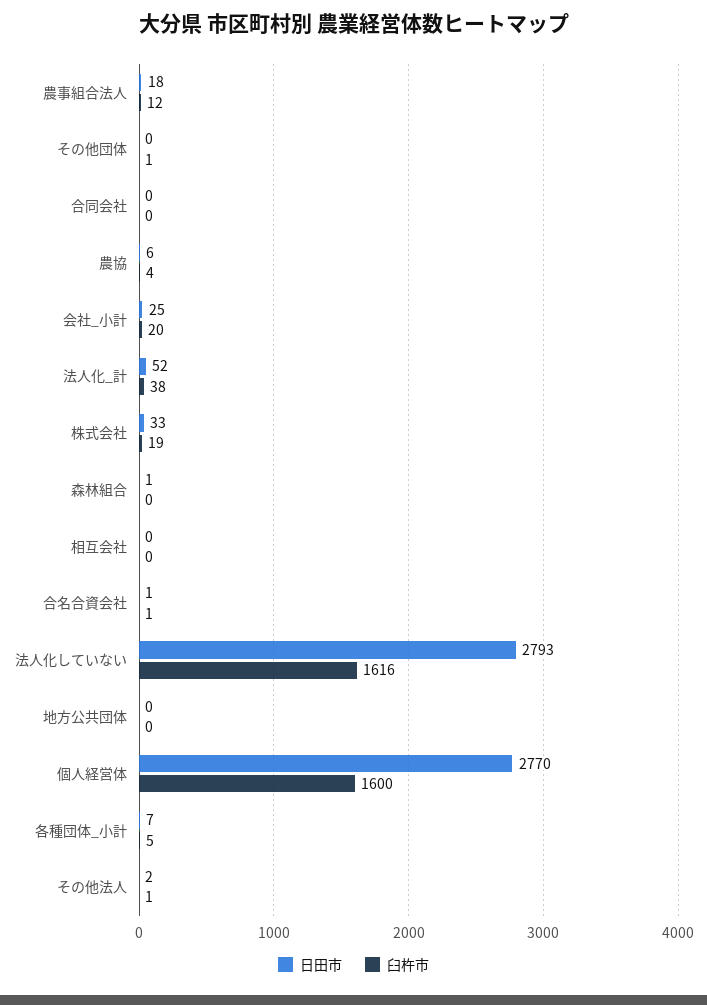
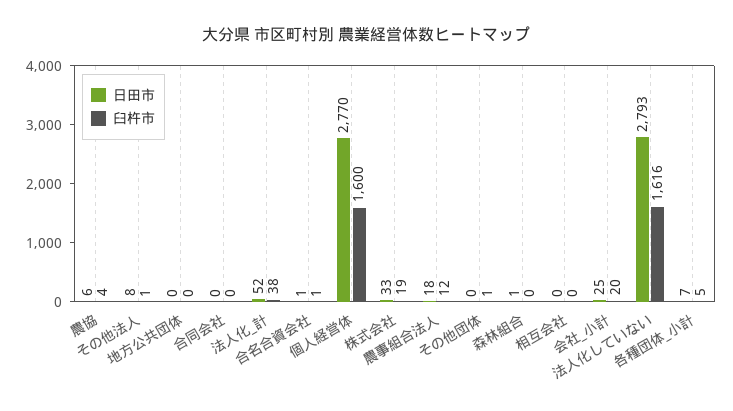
日田市, その他法人: 2 -> 8

